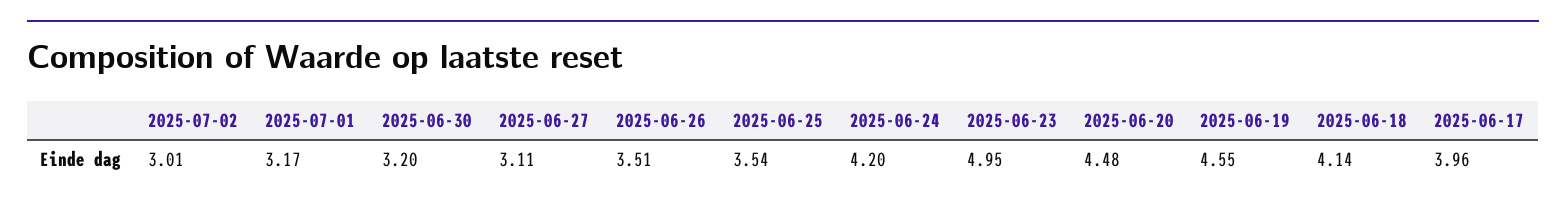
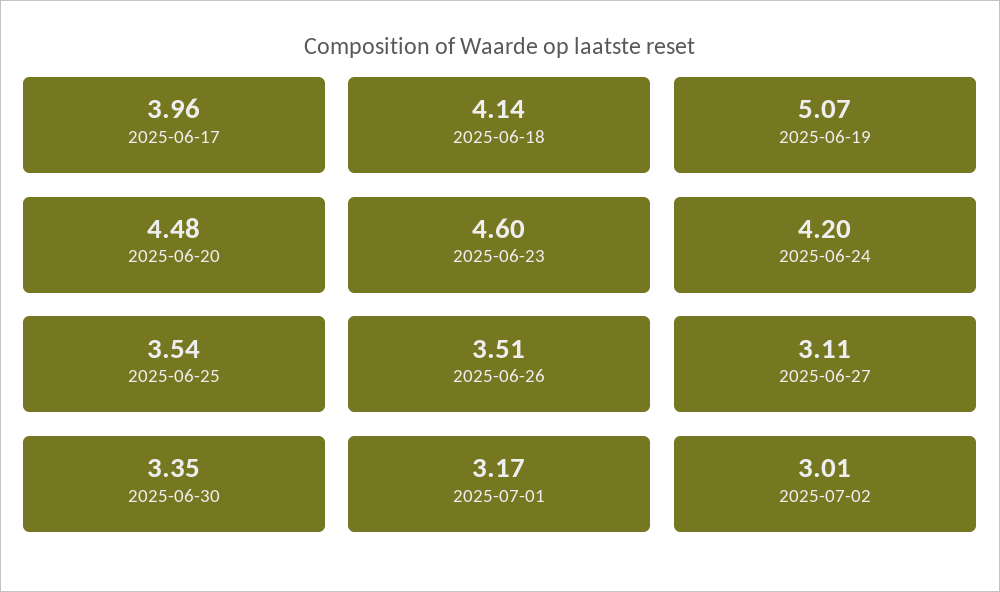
2025-06-30: 3.2 -> 3.35
2025-06-23: 4.95 -> 4.6
2025-06-19: 4.55 -> 5.07

